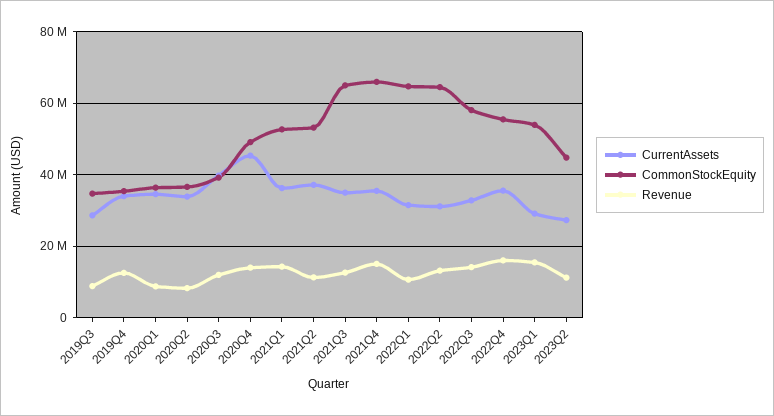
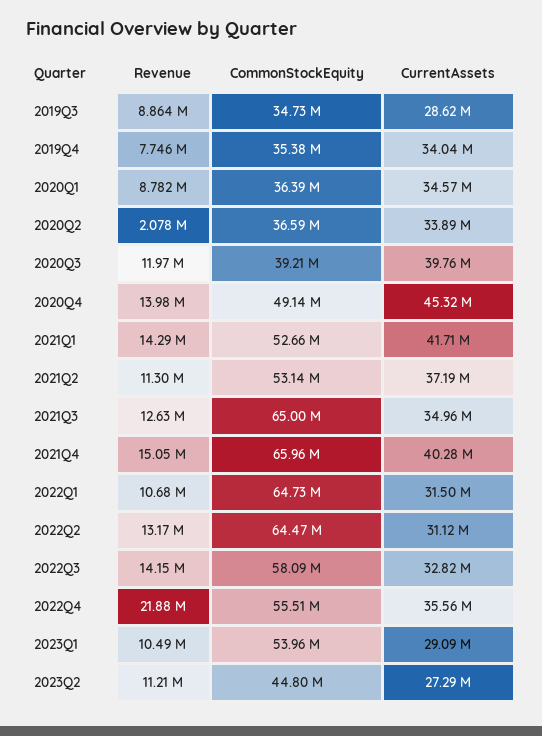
Revenue, 2019Q4: 12000000 -> 7746000
Revenue, 2020Q2: 8000000 -> 2078000
CurrentAssets, 2021Q1: 36000000 -> 41710000
CurrentAssets, 2021Q4: 36000000 -> 40280000
Revenue, 2022Q4: 16000000 -> 21880000
Revenue, 2023Q1: 16000000 -> 10490000

